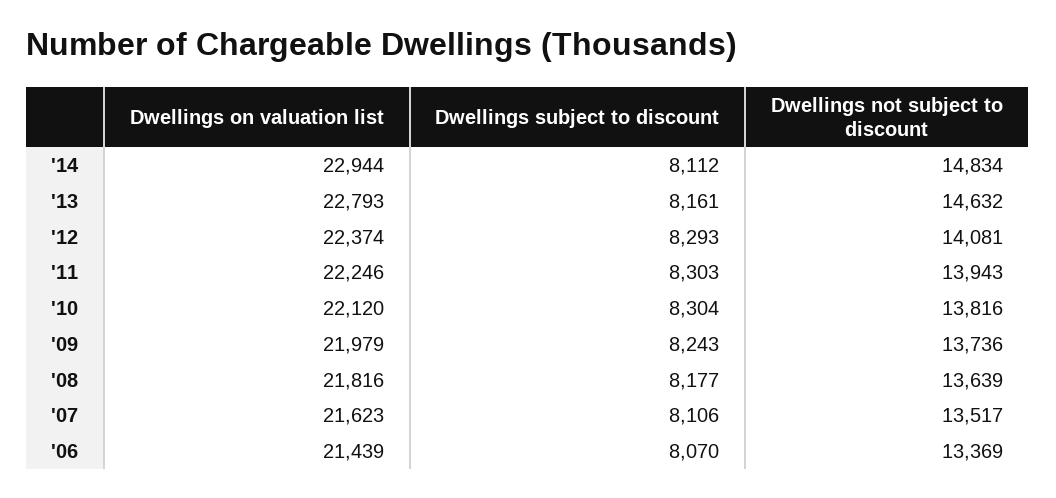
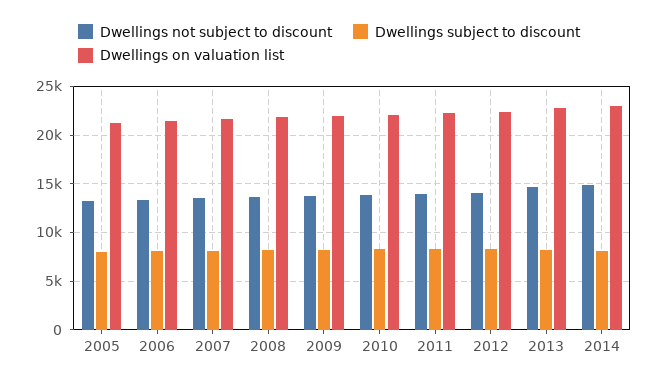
Dwellings not subject to discount, 2005: none -> 13000
Dwellings subject to discount, 2005: none -> 8000
Dwellings on valuation list, 2005: none -> 21000

